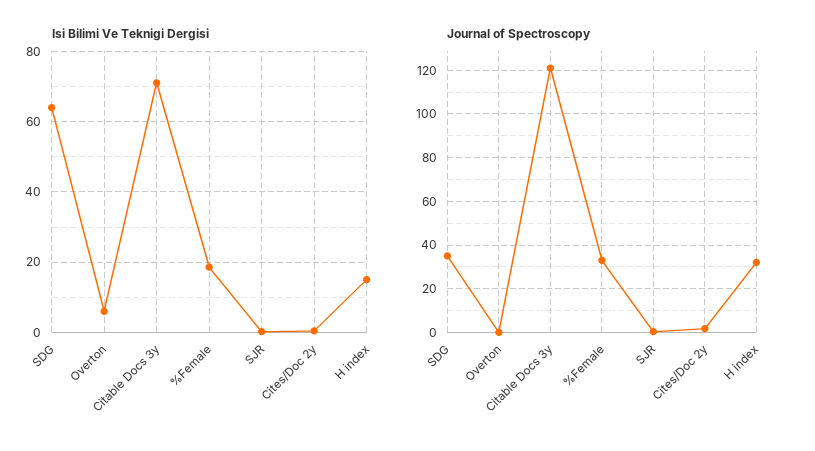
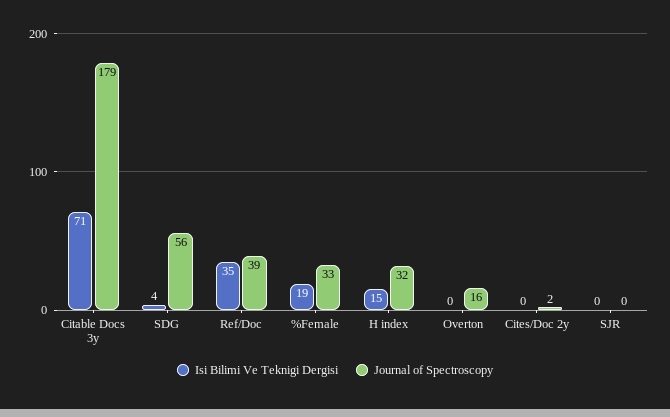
Isi Bilimi Ve Teknigi Dergisi, SDG: 64 -> 4
Isi Bilimi Ve Teknigi Dergisi, Overton: 6 -> 0
Journal of Spectroscopy, SDG: 35 -> 56
Journal of Spectroscopy, Overton: 0 -> 16
Journal of Spectroscopy, Citable Docs 3y: 120 -> 179
Isi Bilimi Ve Teknigi Dergisi, Ref/Doc: none -> 35
Journal of Spectroscopy, Ref/Doc: none -> 39

